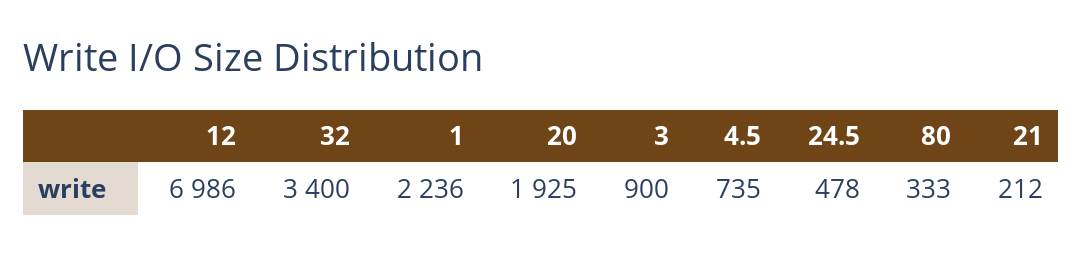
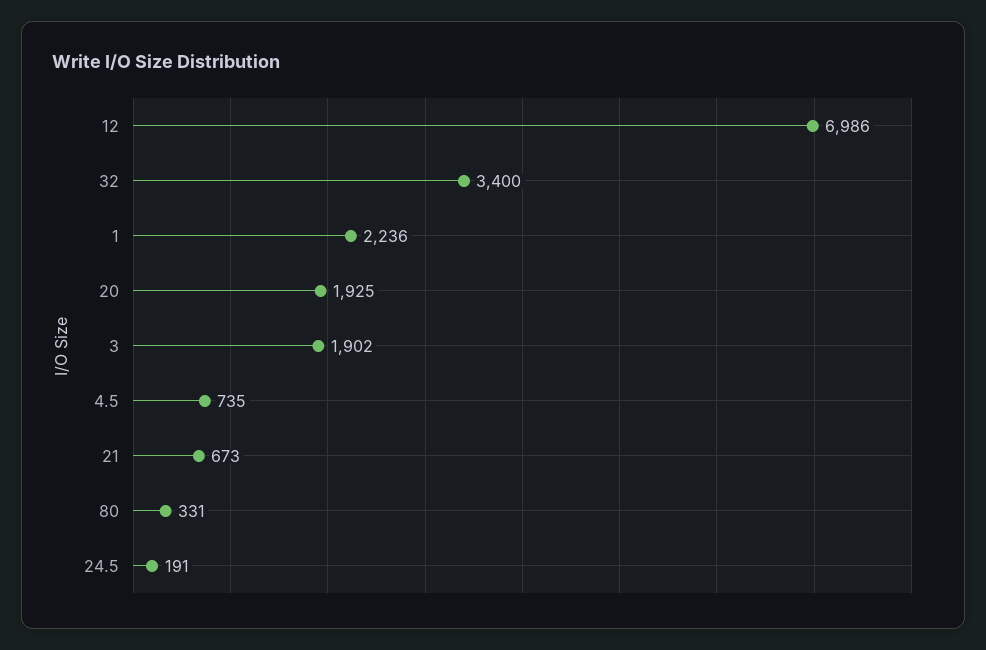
3: 900 -> 1902
24.5: 478 -> 191
80: 333 -> 331
21: 212 -> 673

